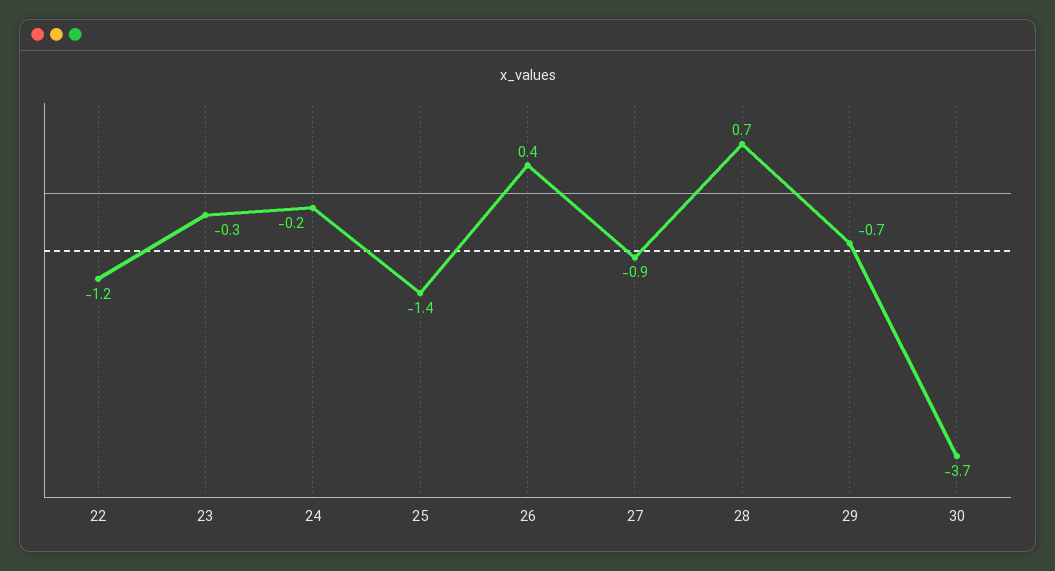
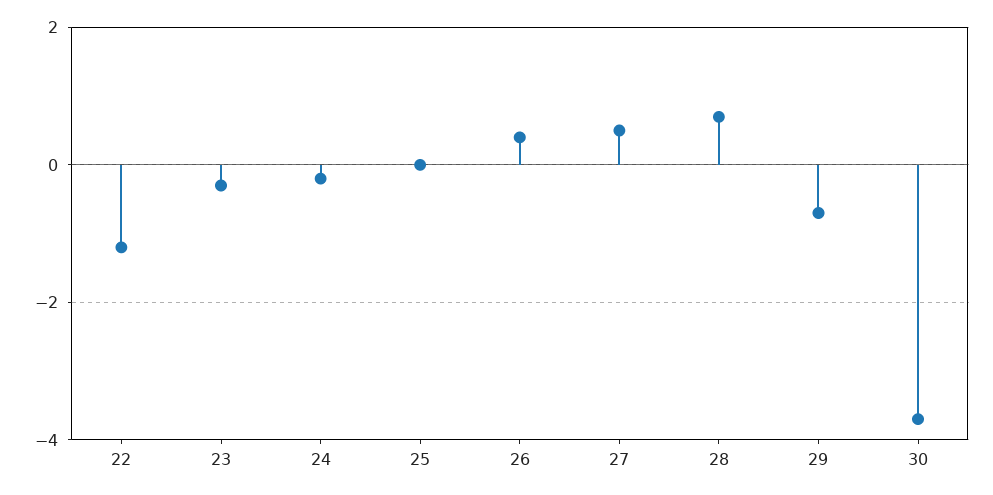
25: -1.4 -> 0
27: -0.9 -> 0.5

